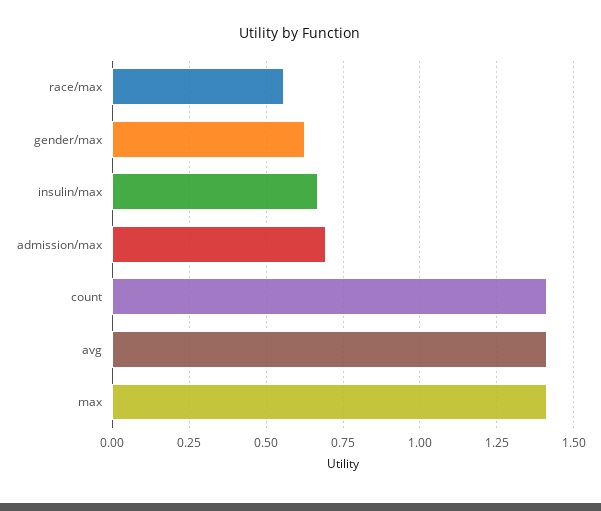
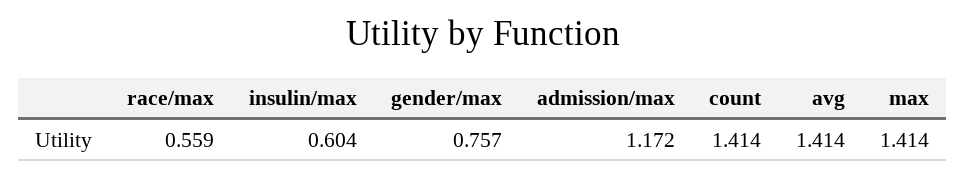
gender/max: 0.625 -> 0.757
insulin/max: 0.675 -> 0.604
admission/max: 0.7 -> 1.172

